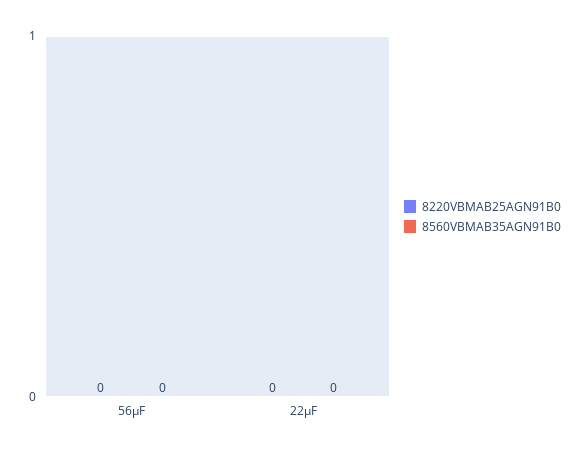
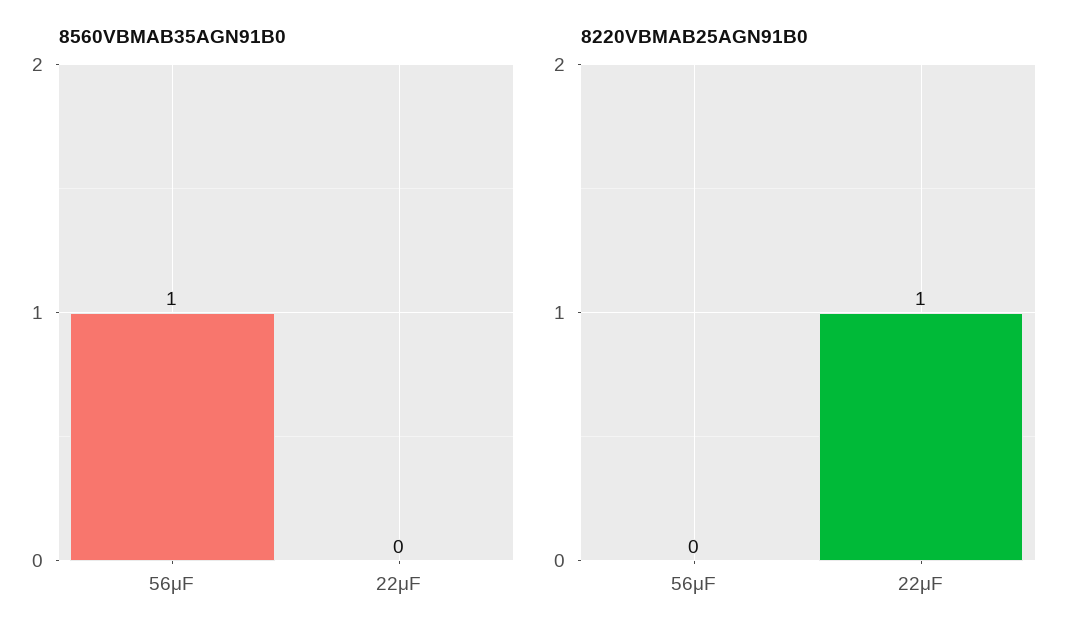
8560VBMAB35AGN91B0, 56μF: 0 -> 1
8220VBMAB25AGN91B0, 22μF: 0 -> 1

